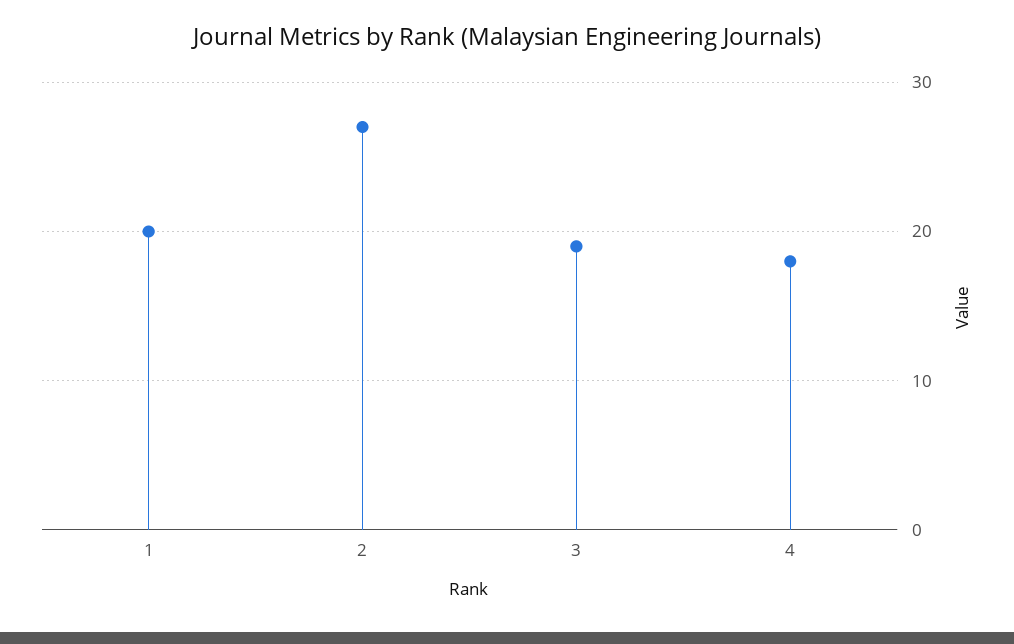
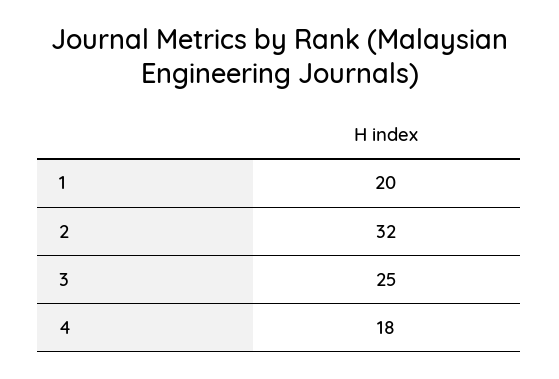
2: 27 -> 32
3: 19 -> 25

